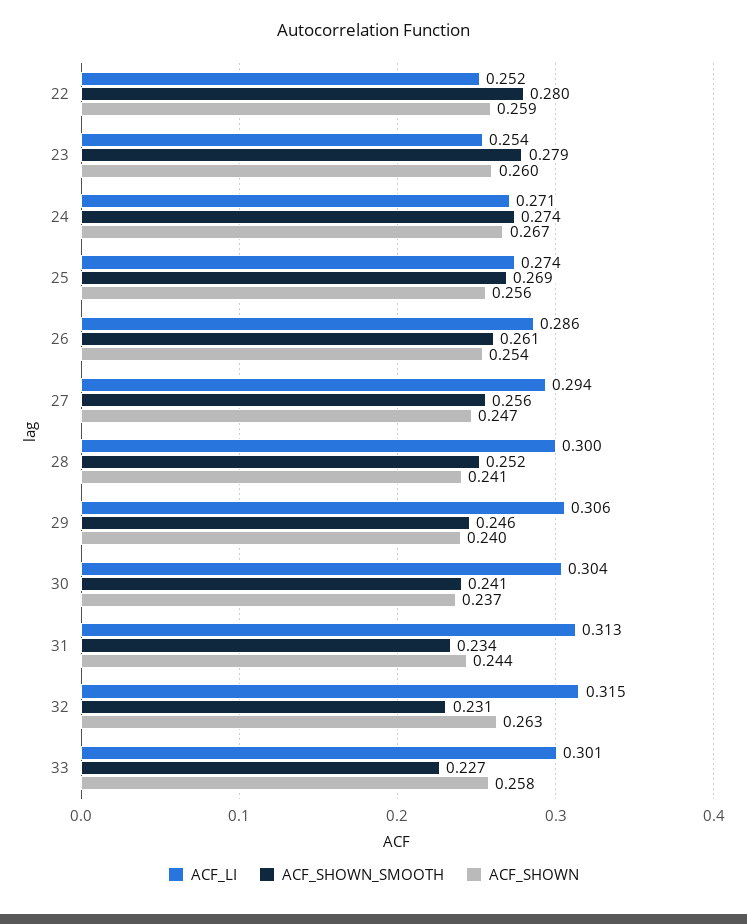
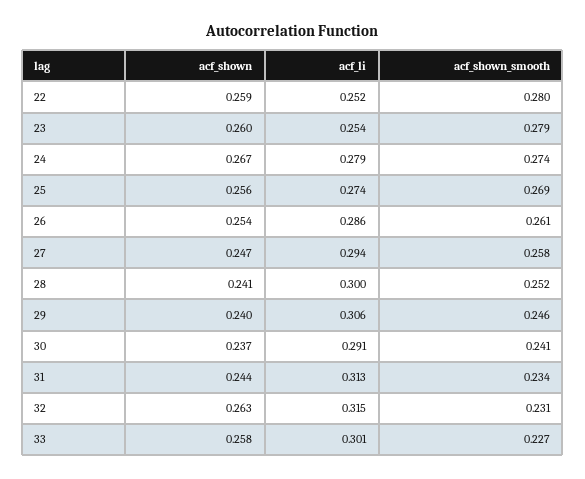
ACF_LI, 24: 0.271 -> 0.279
ACF_SHOWN_SMOOTH, 27: 0.256 -> 0.258
ACF_LI, 30: 0.304 -> 0.291

